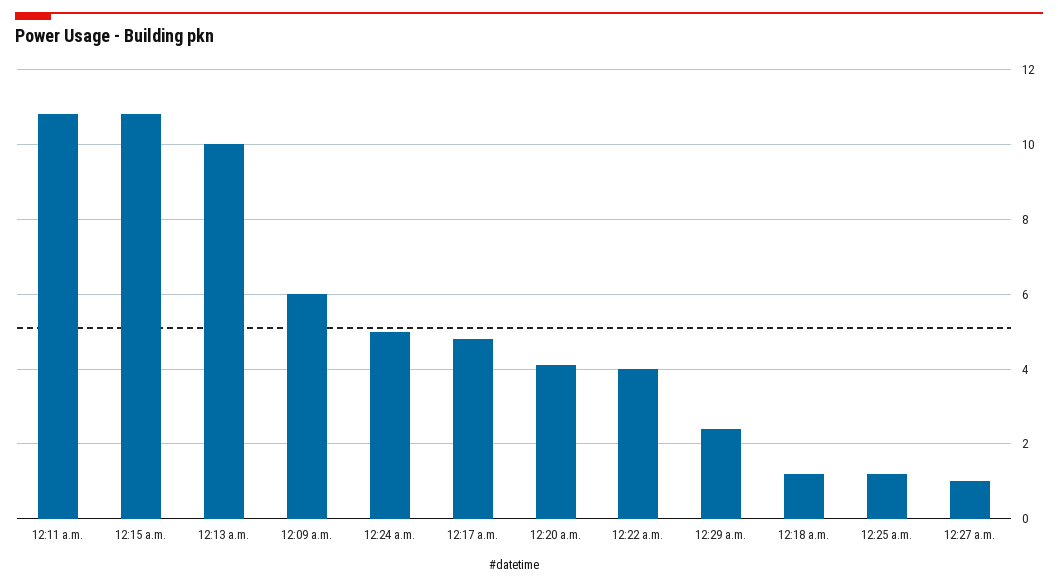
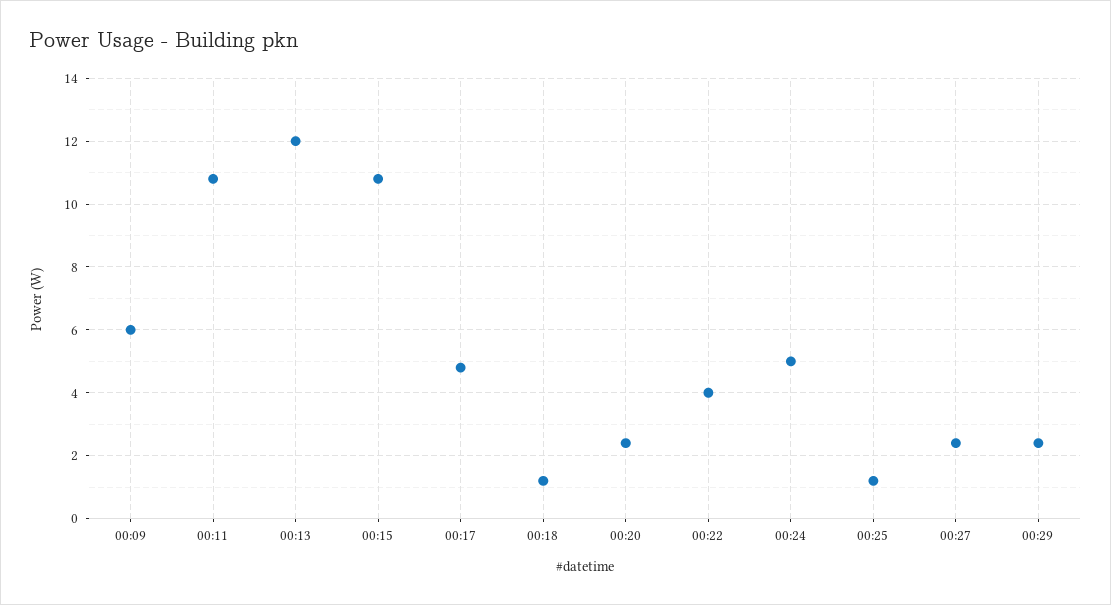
12:13 a.m.: 10 -> 12
12:20 a.m.: 4 -> 2.5
12:27 a.m.: 1 -> 2.5

